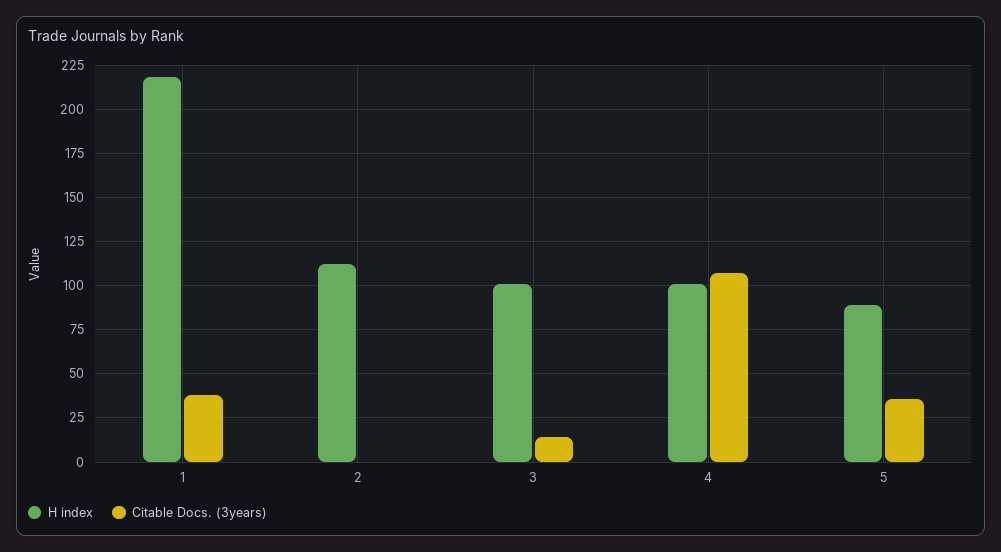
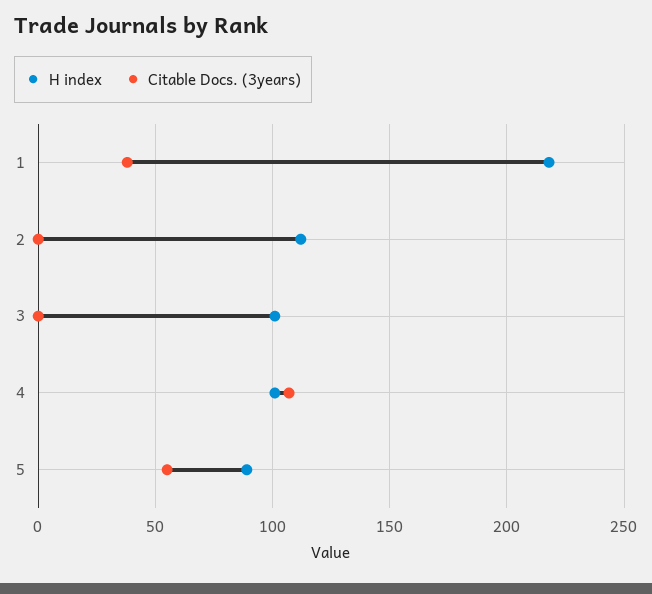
Citable Docs. (3years), 3: 15 -> 0
Citable Docs. (3years), 5: 35 -> 55

